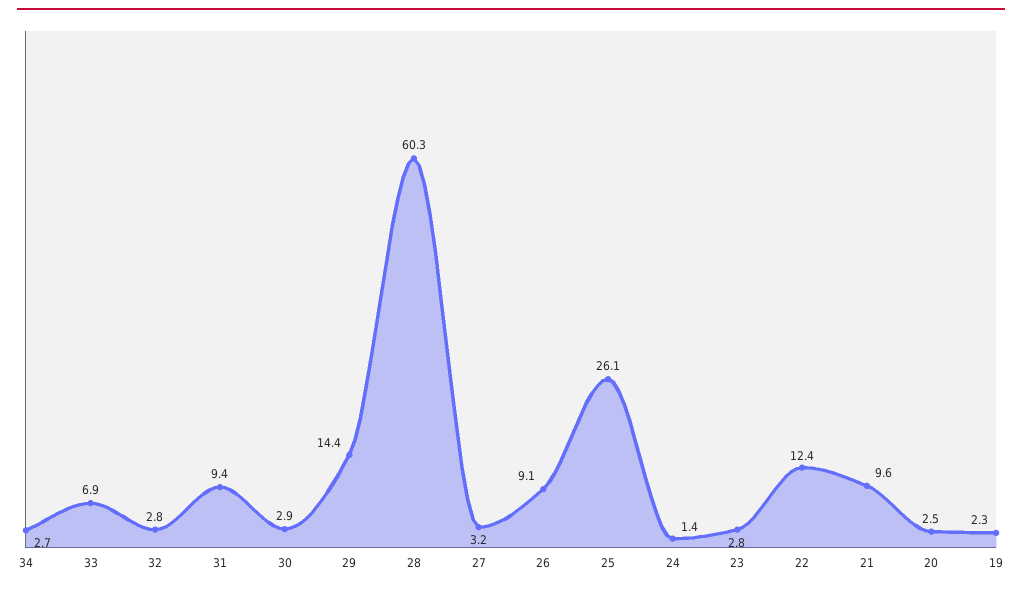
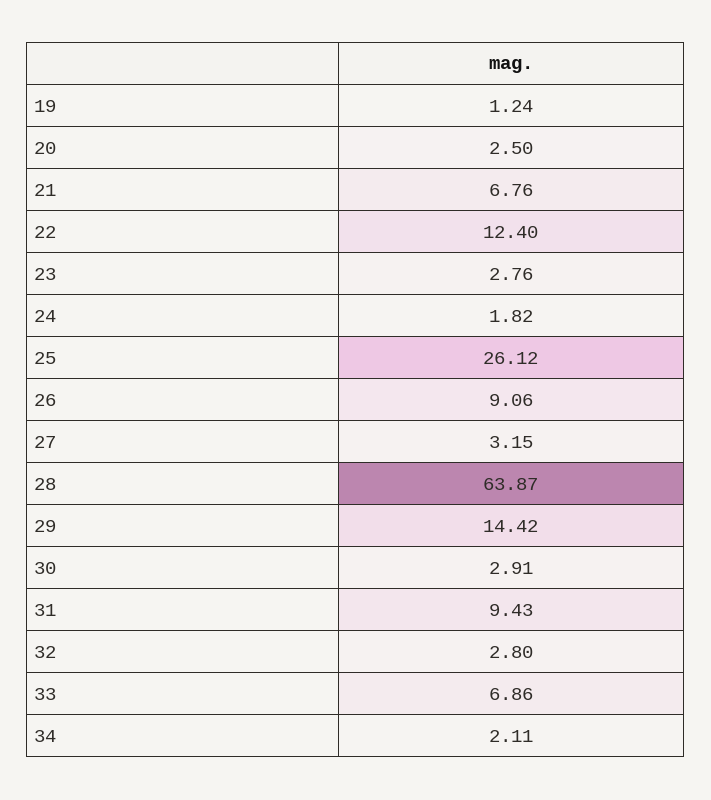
34: 2.7 -> 2.11
28: 60.3 -> 63.87
24: 1.4 -> 1.82
21: 9.6 -> 6.76
19: 2.3 -> 1.24

